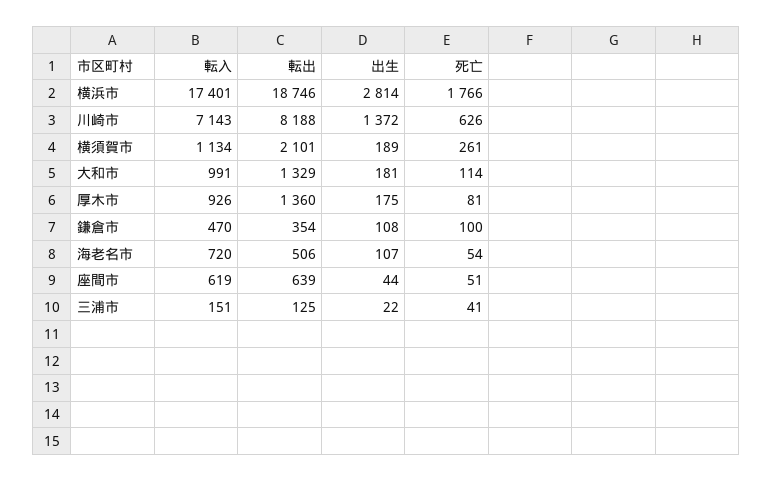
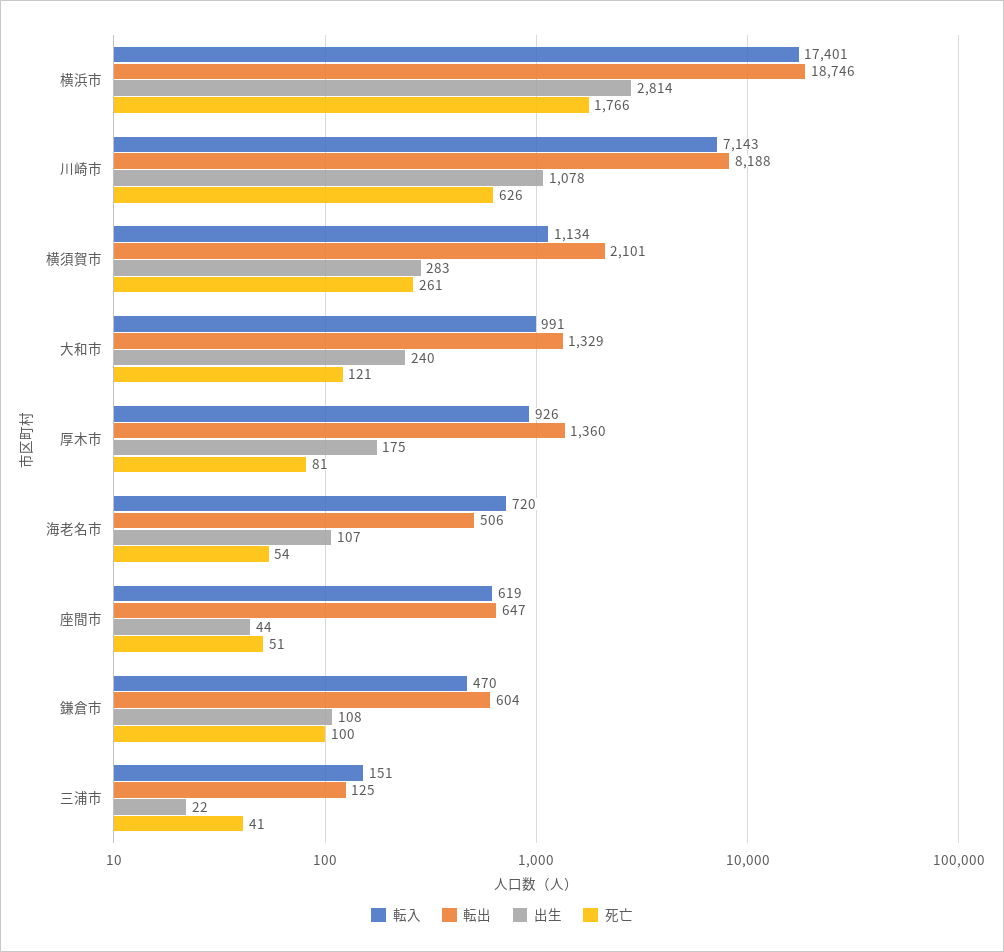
出生, 川崎市: 1372 -> 1078
出生, 横須賀市: 189 -> 283
出生, 大和市: 181 -> 240
死亡, 大和市: 114 -> 121
転出, 鎌倉市: 354 -> 604
転出, 座間市: 639 -> 647

